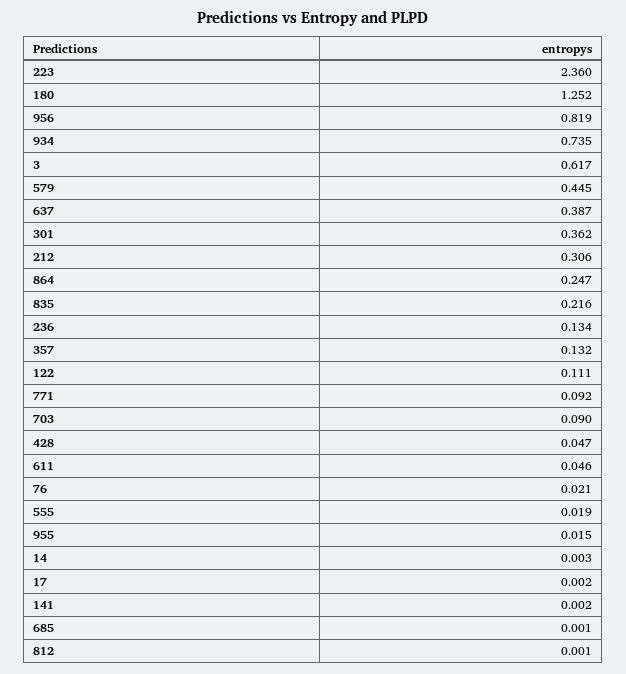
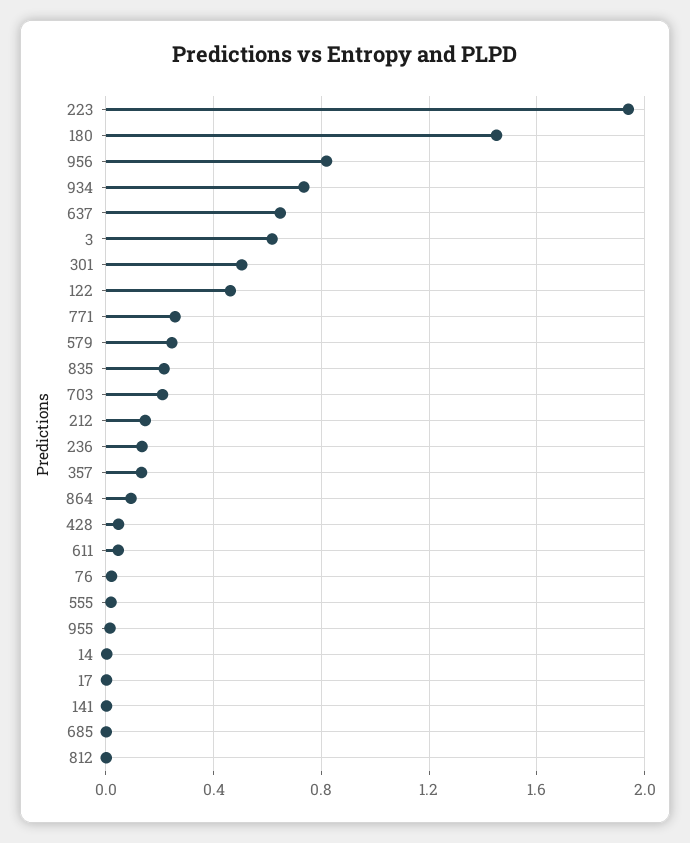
223: 2.36 -> 1.95
180: 1.252 -> 1.45
579: 0.445 -> 0.25
637: 0.387 -> 0.65
301: 0.362 -> 0.5
212: 0.306 -> 0.15
864: 0.247 -> 0.1
122: 0.111 -> 0.45
771: 0.092 -> 0.25
703: 0.09 -> 0.2

